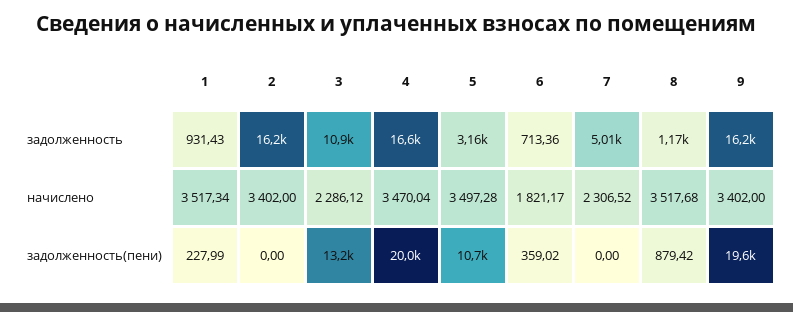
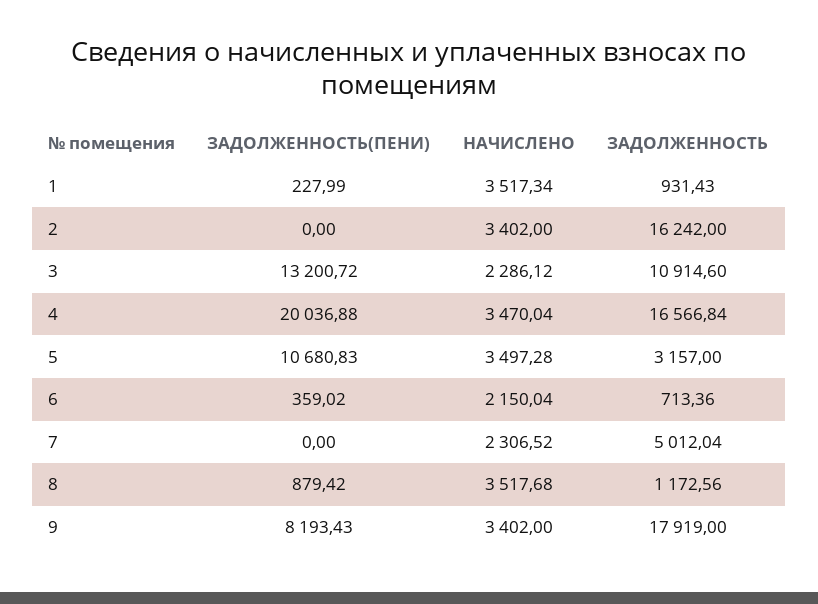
9, задолженность: 16200 -> 17919
6, начислено: 1821.17 -> 2150.04
9, задолженность(пени): 19600 -> 8193.43

